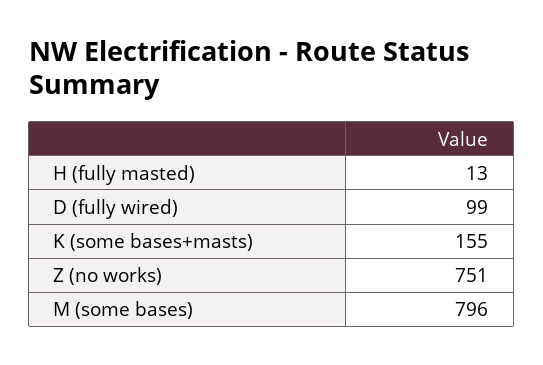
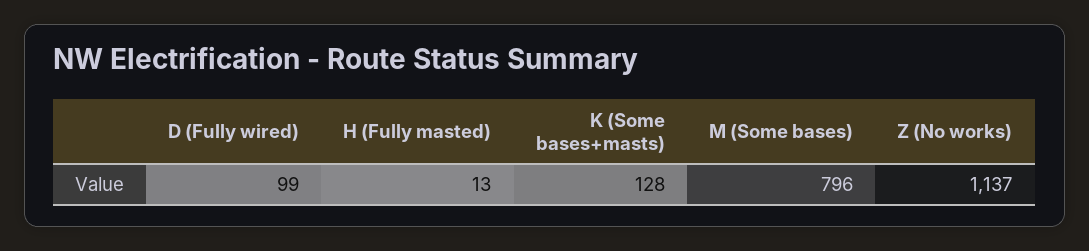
K (some bases+masts): 155 -> 128
Z (no works): 751 -> 1137

